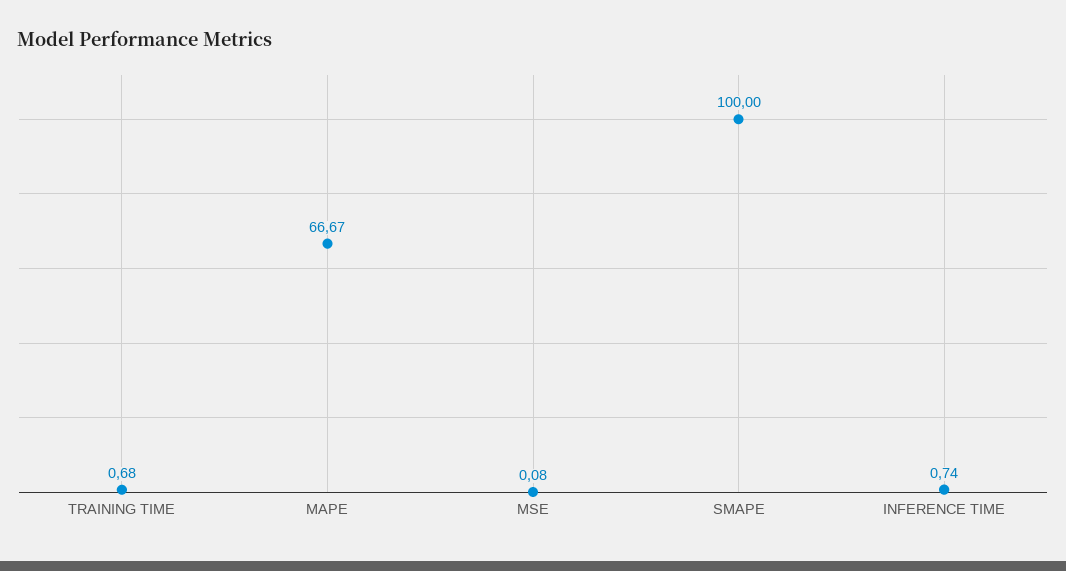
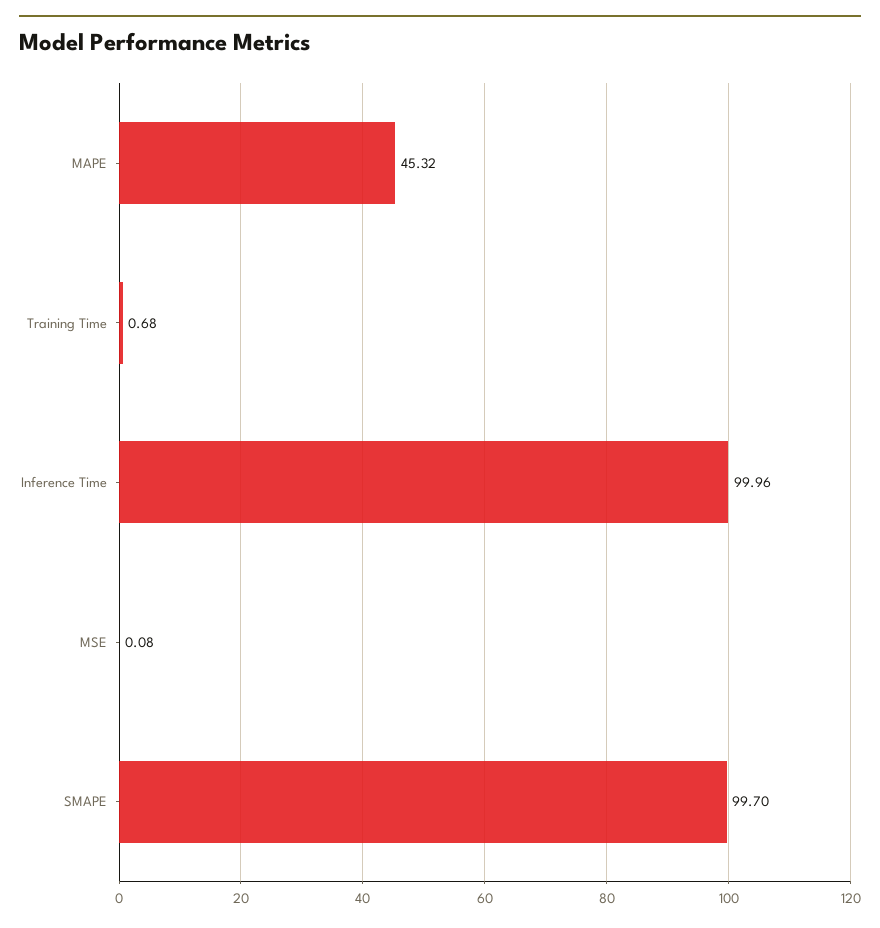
MAPE: 66.67 -> 45.32
SMAPE: 100 -> 99.7
INFERENCE TIME: 0.74 -> 99.96

